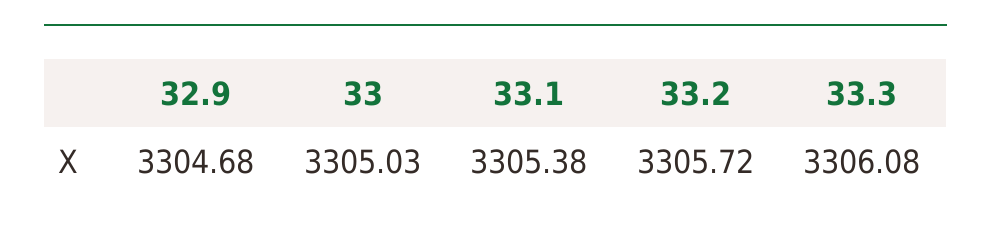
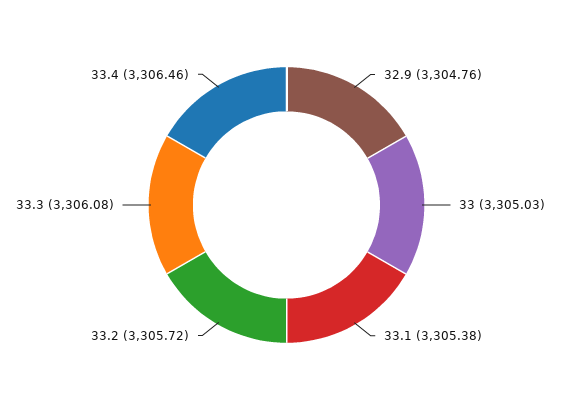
32.9: 3304.68 -> 3304.76
33.4: none -> 3306.46

